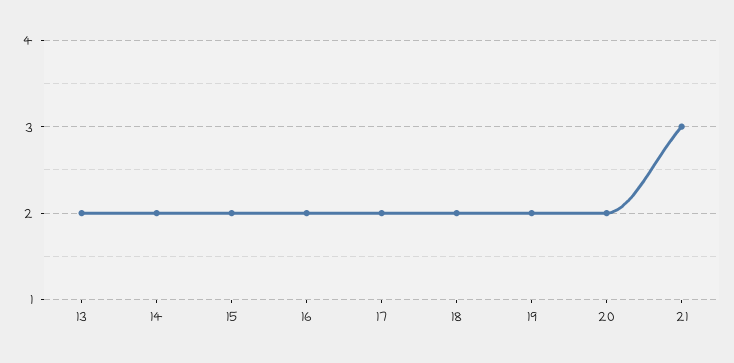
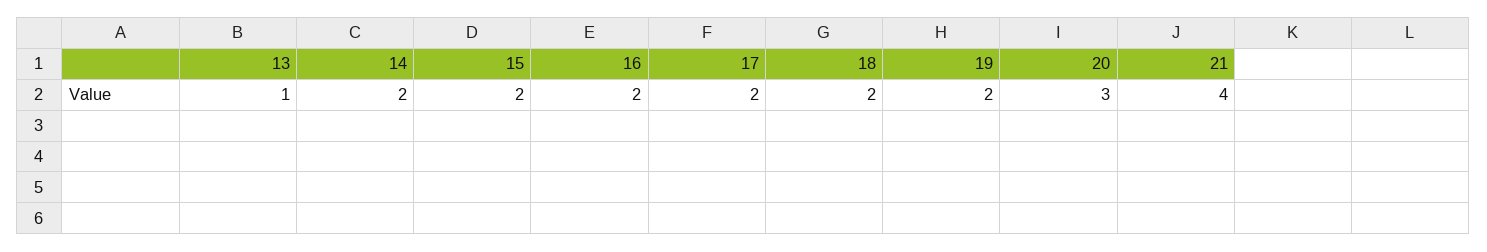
13: 2 -> 1
20: 2 -> 3
21: 3 -> 4

